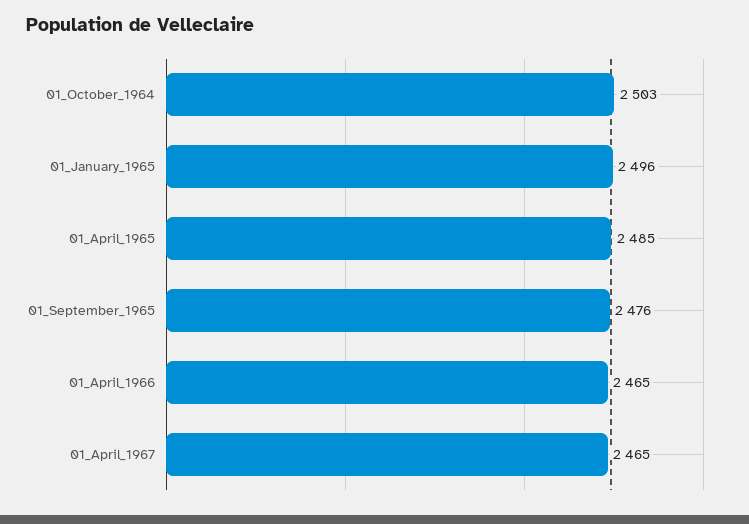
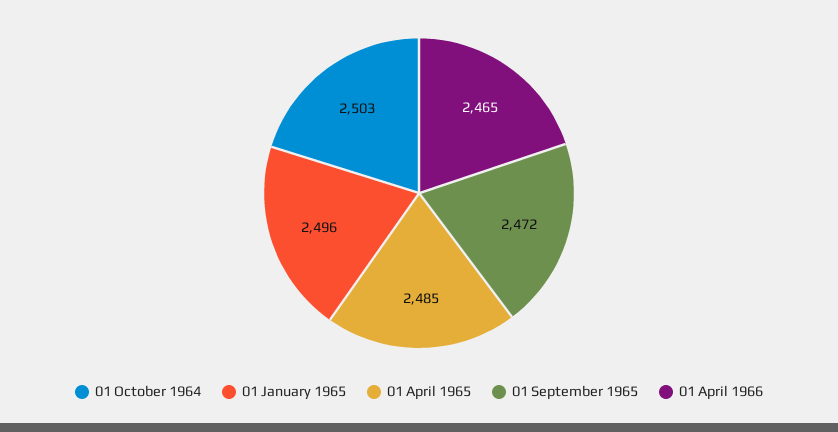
01_September_1965: 2476 -> 2472
01_April_1967: 2465 -> none

